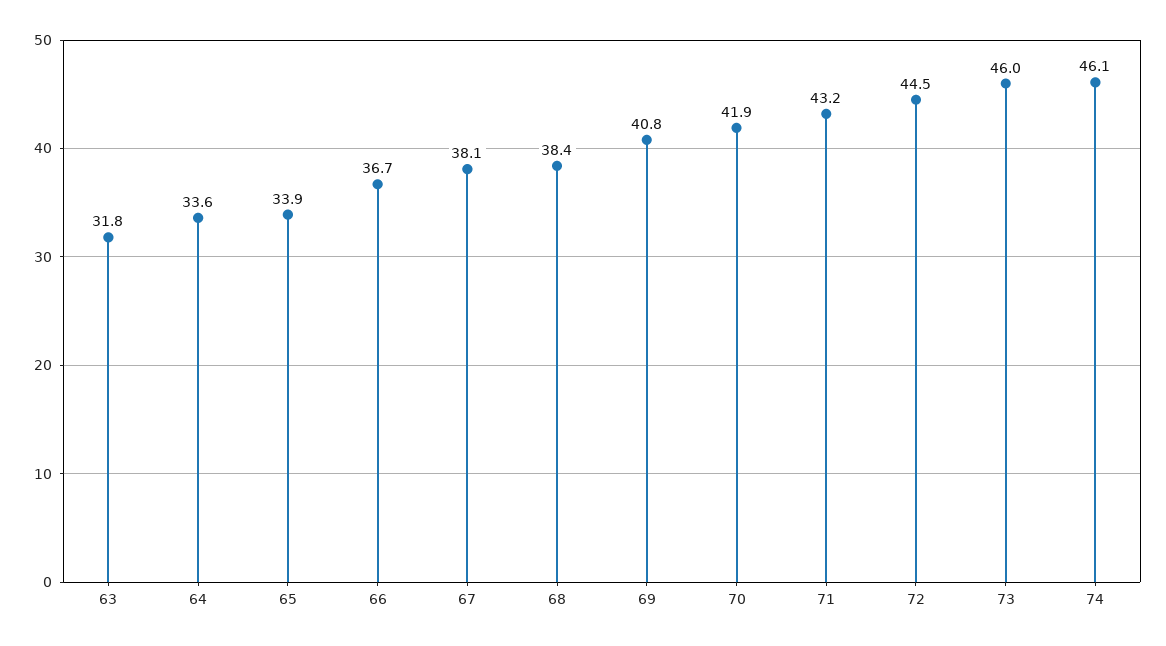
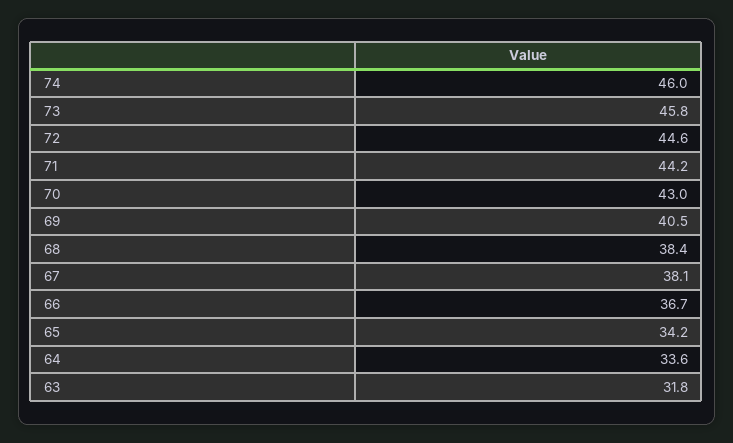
65: 33.9 -> 34.2
69: 40.8 -> 40.5
70: 41.9 -> 43
71: 43.2 -> 44.2
72: 44.5 -> 44.6
73: 46 -> 45.8
74: 46.1 -> 46

